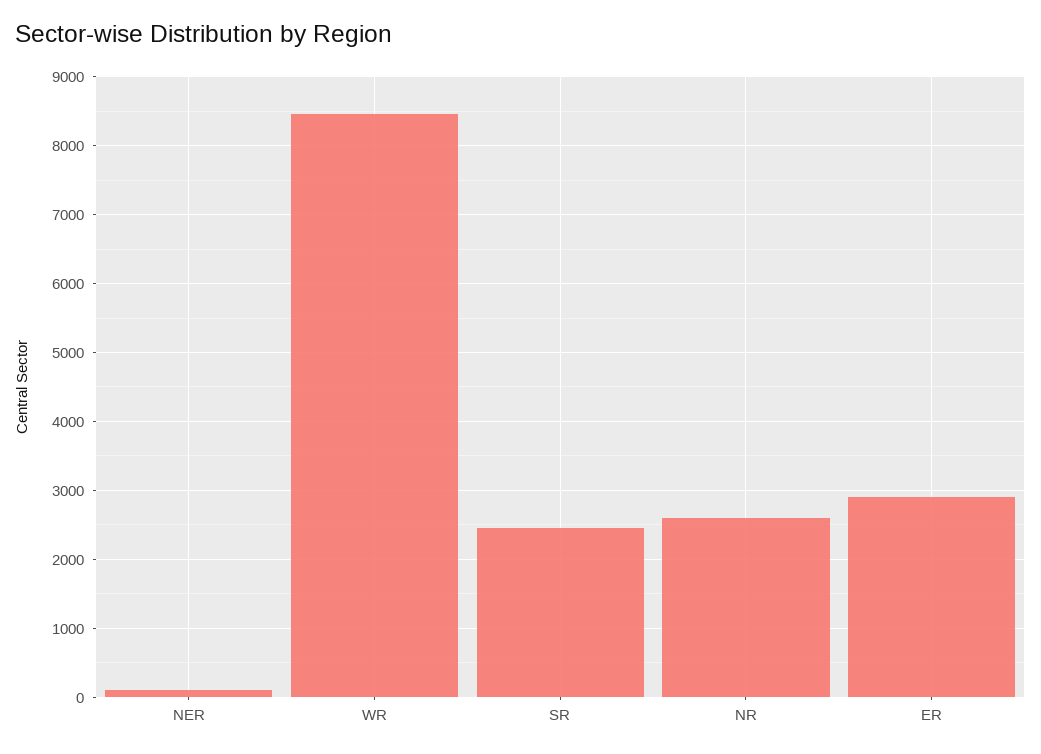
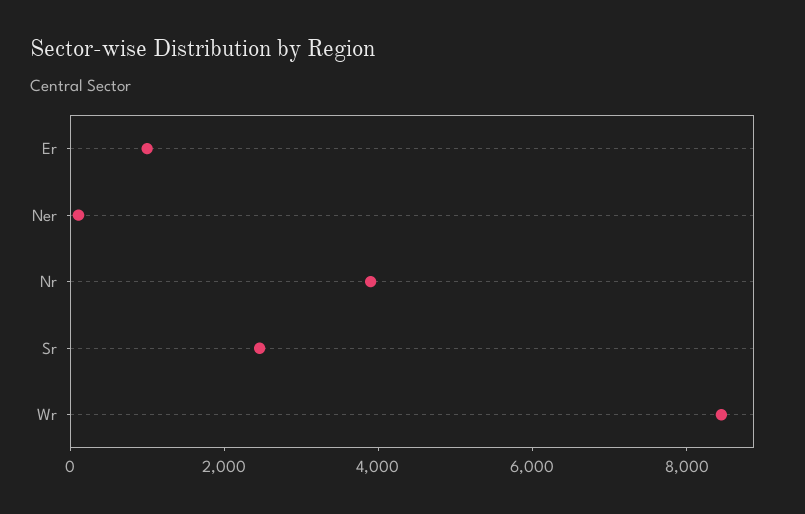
NR: 2600 -> 4000
ER: 2900 -> 1000

